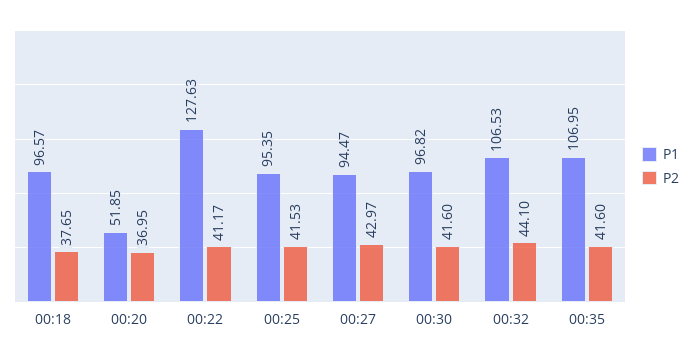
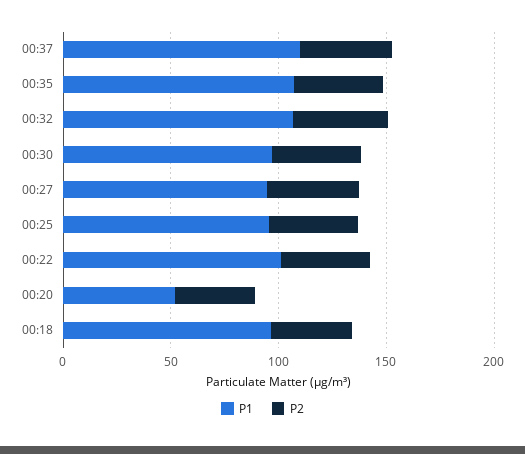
P1, 00:22: 127.63 -> 100
P1, 00:37: none -> 110
P2, 00:37: none -> 40

